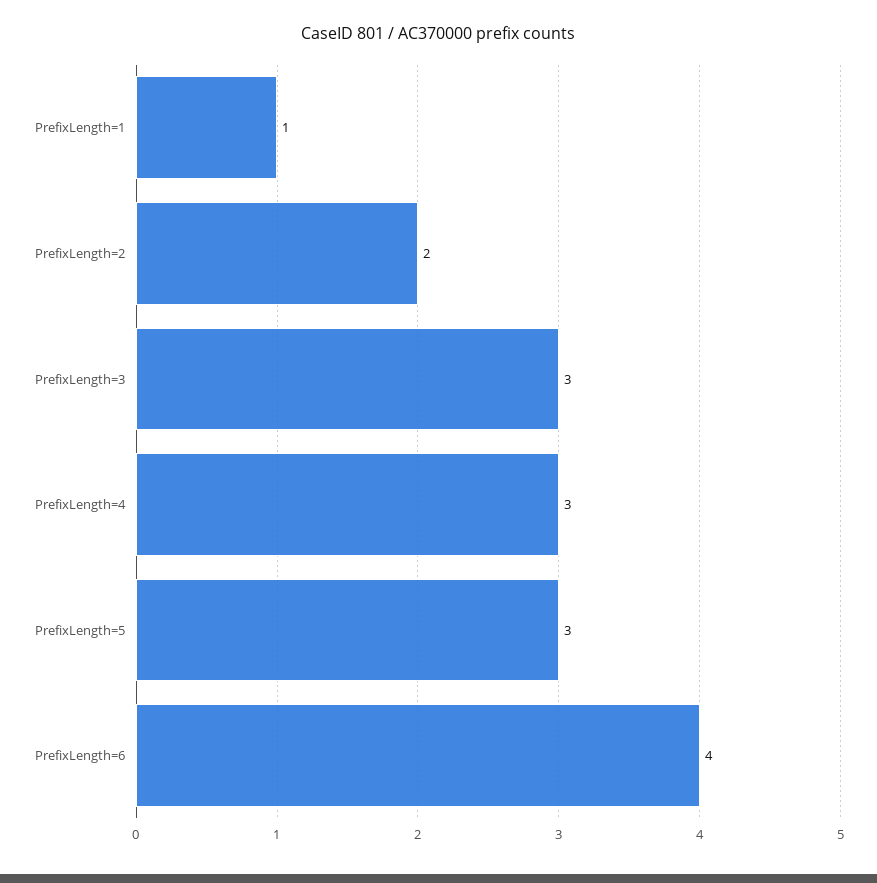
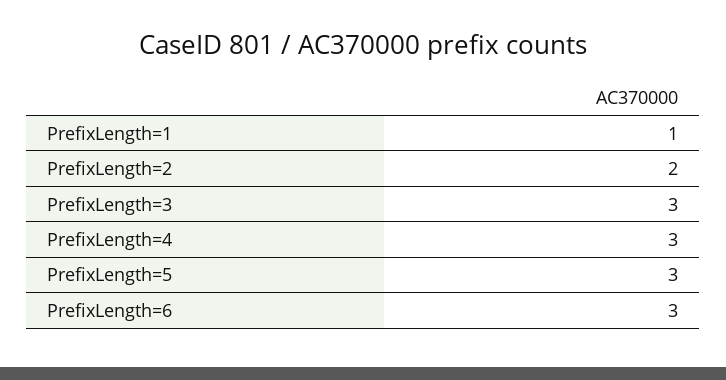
PrefixLength=6: 4 -> 3

